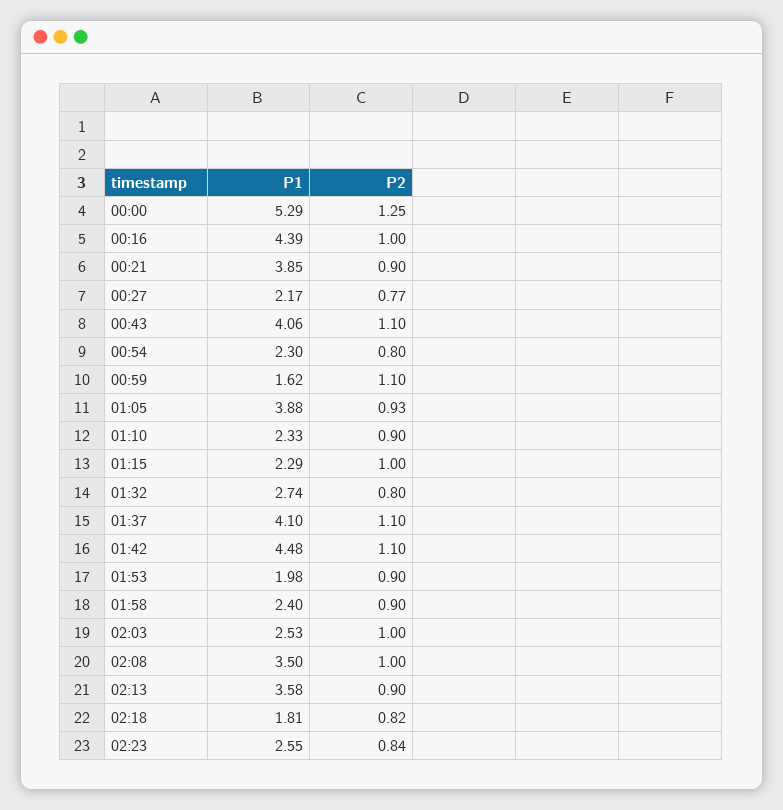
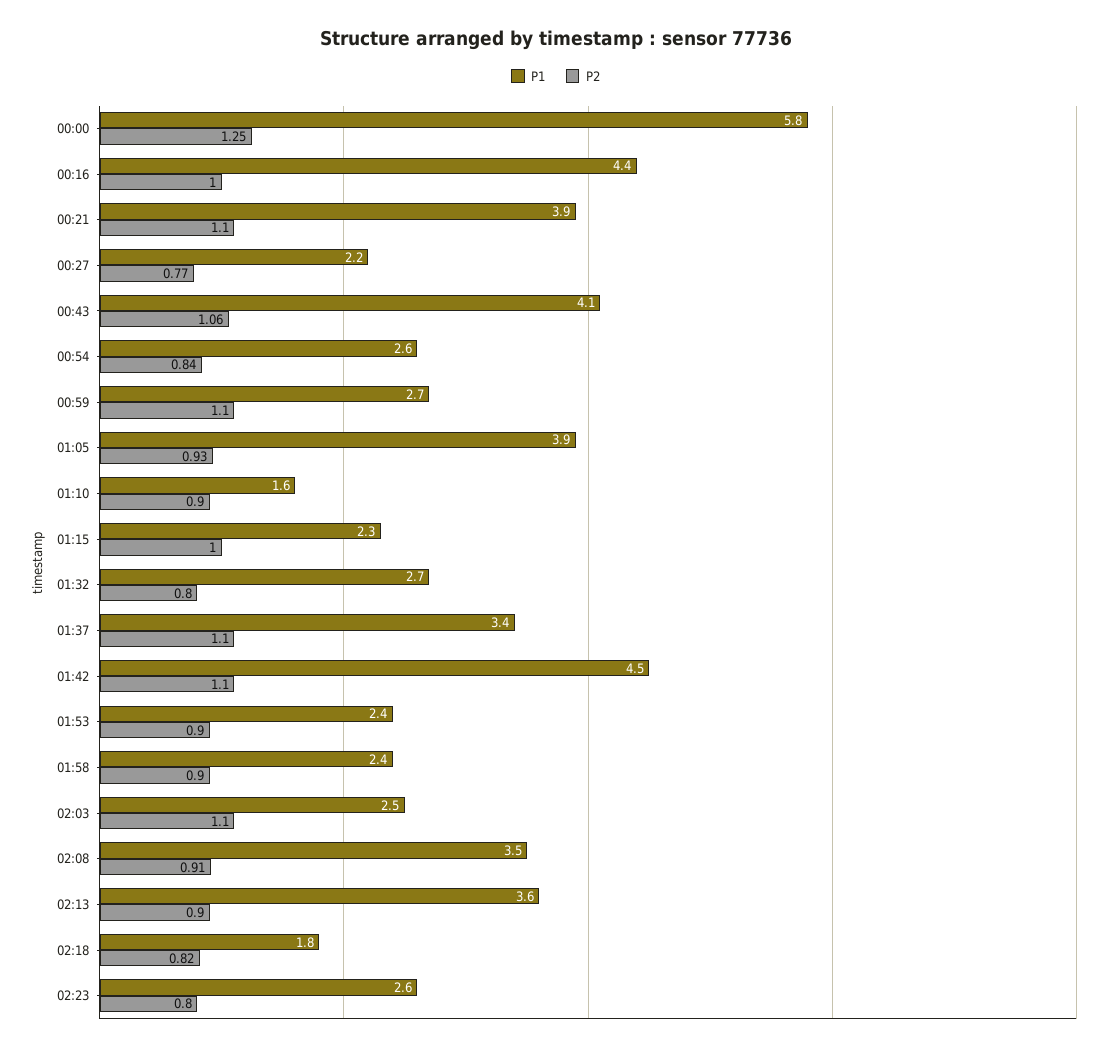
P1, 00:00: 5.29 -> 5.8
P2, 00:21: 0.9 -> 1.1
P2, 00:43: 1.1 -> 1.06
P1, 00:54: 2.3 -> 2.6
P2, 00:54: 0.8 -> 0.84
P1, 00:59: 1.62 -> 2.7
P1, 01:10: 2.33 -> 1.6
P1, 01:37: 4.1 -> 3.4
P1, 01:53: 1.98 -> 2.4
P2, 02:03: 1 -> 1.1
P2, 02:08: 1 -> 0.91
P2, 02:23: 0.84 -> 0.8

